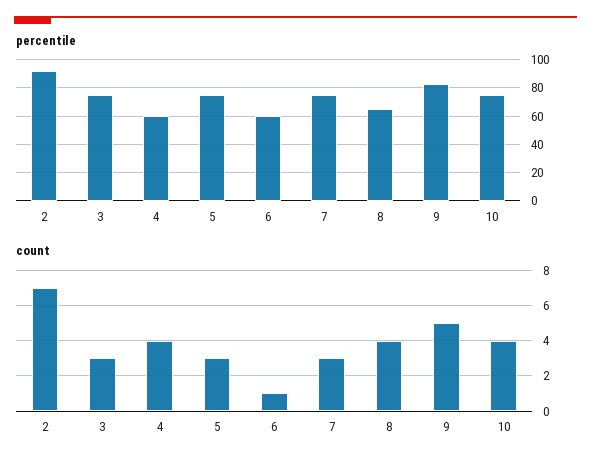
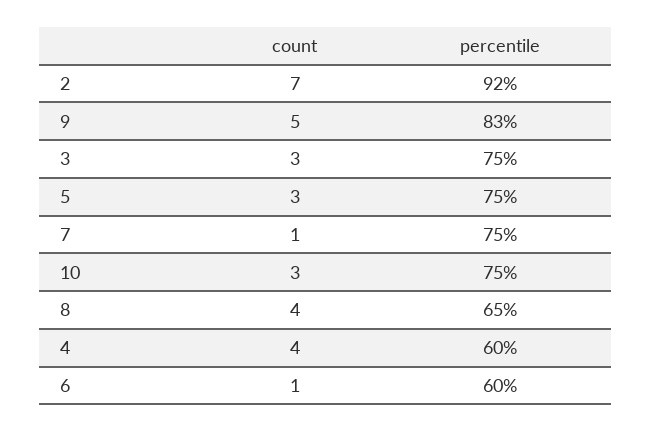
count, 7: 3 -> 1
count, 10: 4 -> 3

